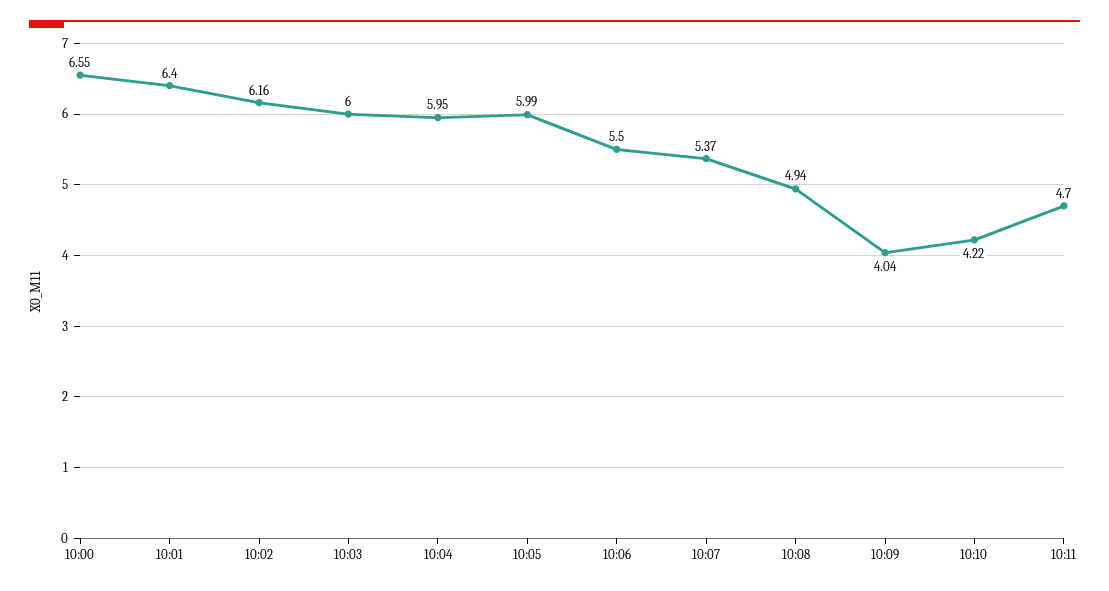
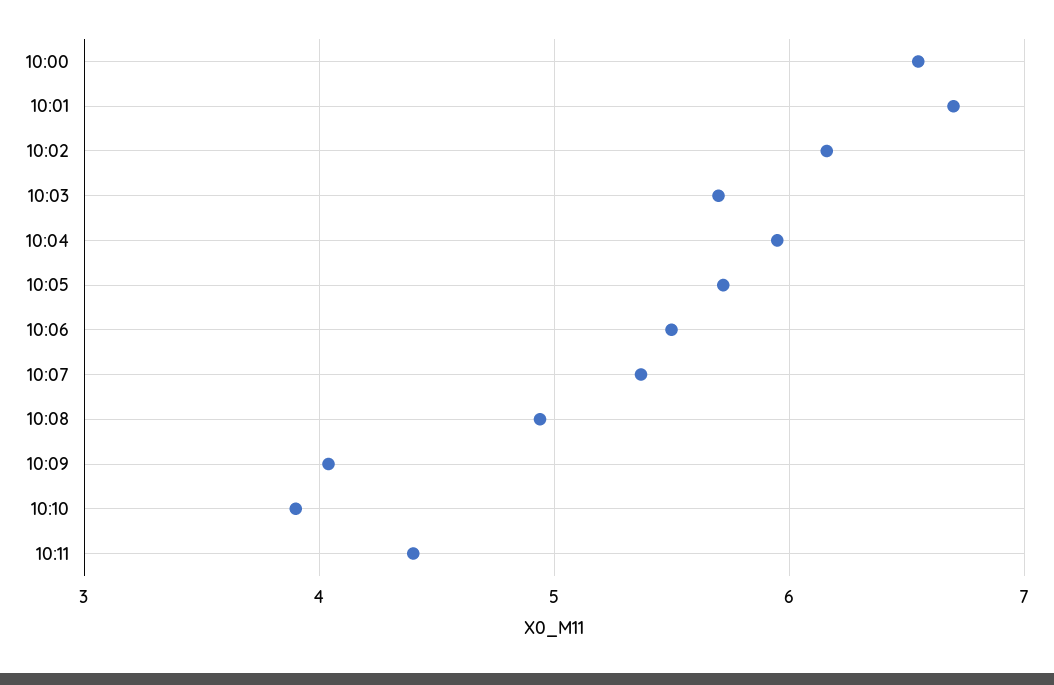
10:01: 6.4 -> 6.7
10:03: 6 -> 5.7
10:05: 5.99 -> 5.7
10:10: 4.22 -> 3.9
10:11: 4.7 -> 4.4

